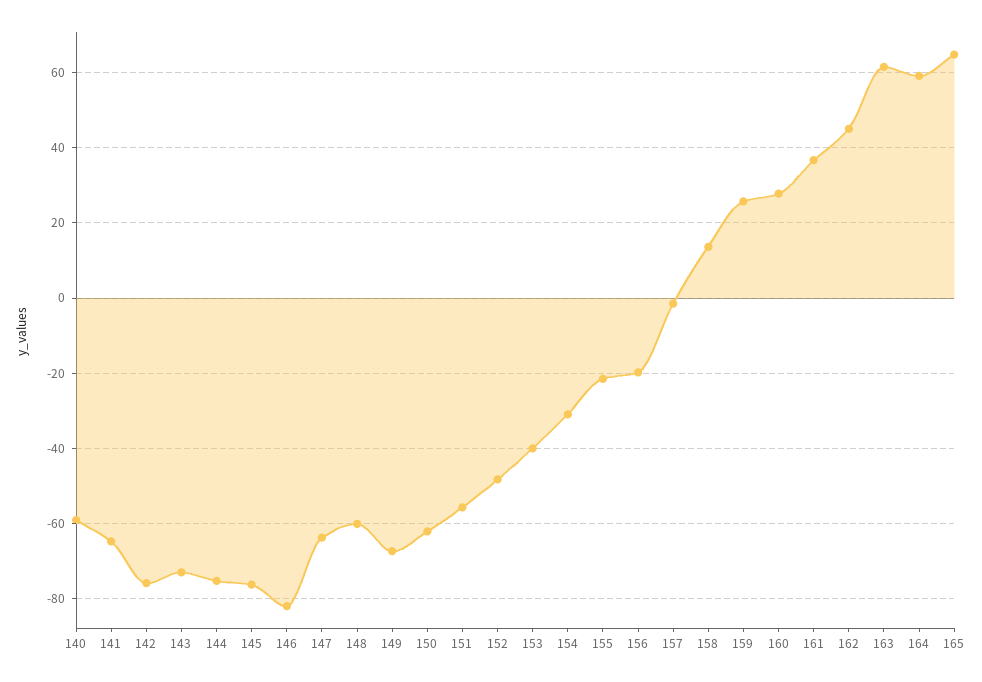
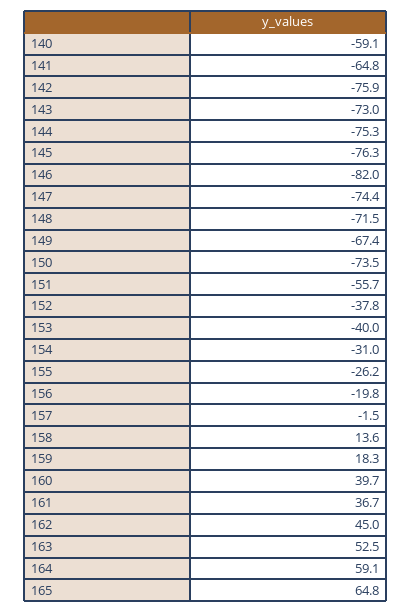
147: -64 -> -74.4
148: -60 -> -71.5
150: -62 -> -73.5
152: -48 -> -37.8
155: -22 -> -26.2
159: 26 -> 18.3
160: 28 -> 39.7
163: 62 -> 52.5

